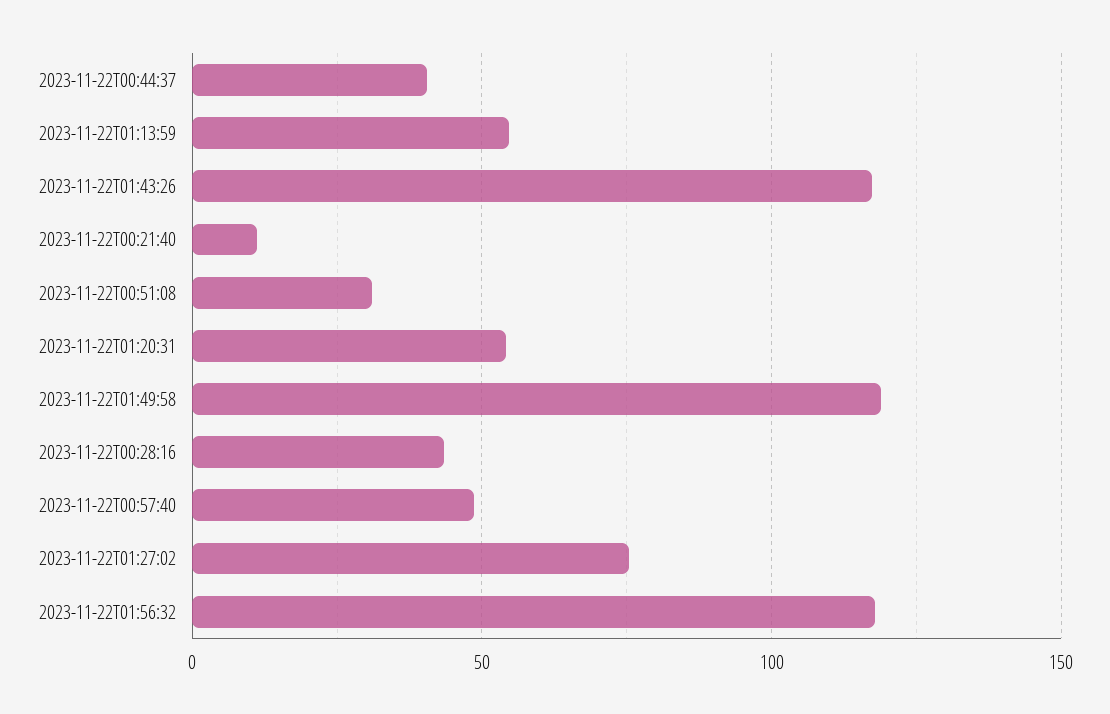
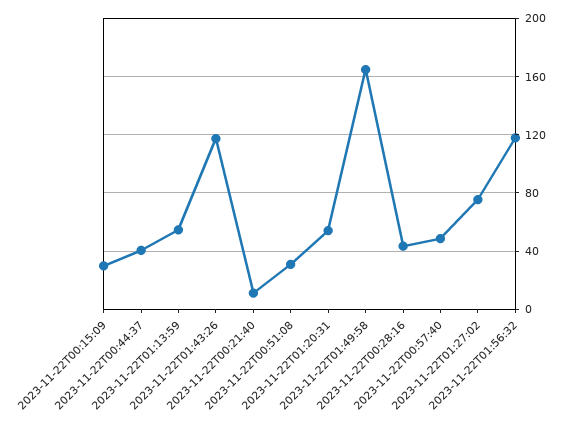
2023-11-22T01:49:58: 120 -> 165
2023-11-22T00:15:09: none -> 30

